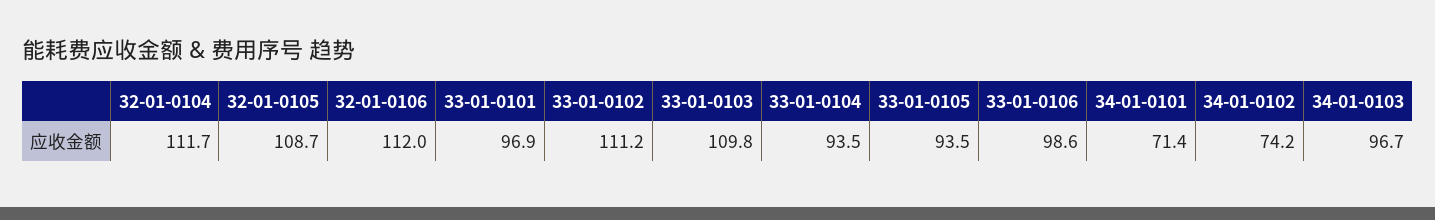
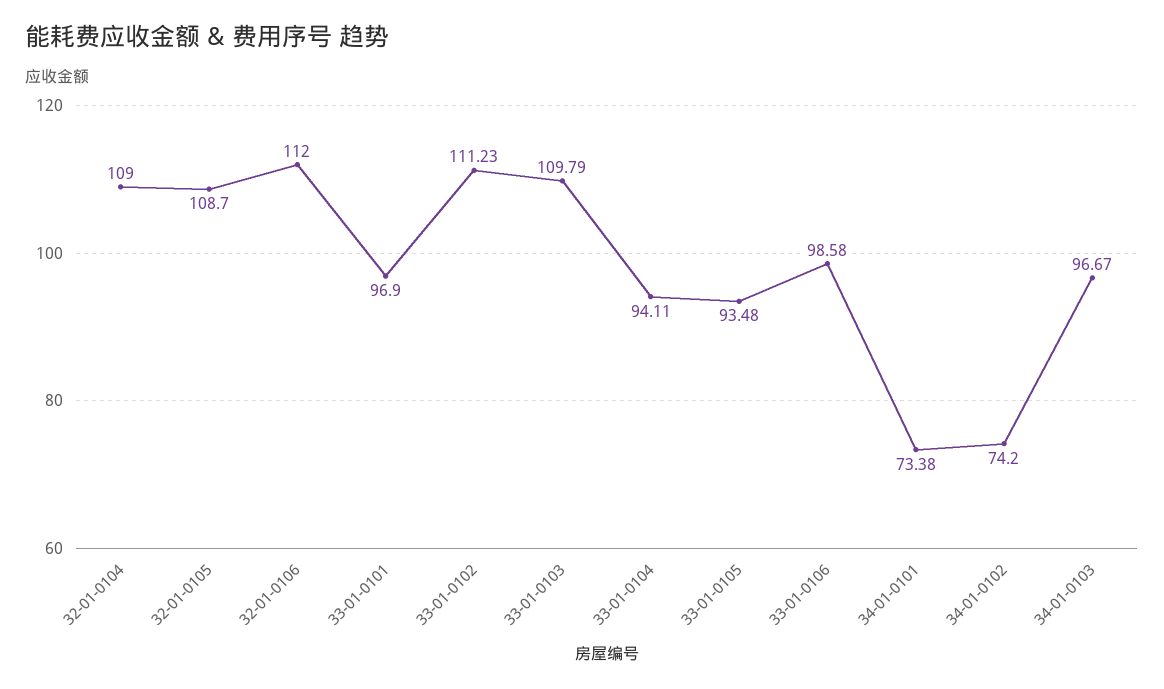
32-01-0104: 111.7 -> 109
33-01-0104: 93.5 -> 94.11
34-01-0101: 71.4 -> 73.38

